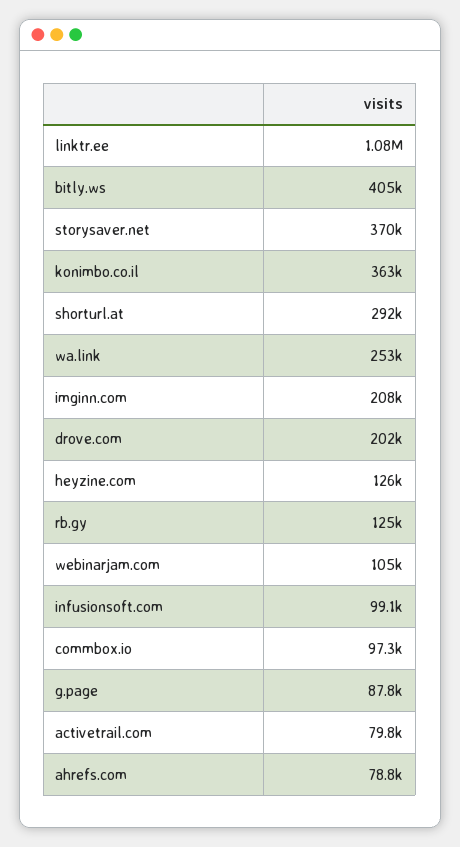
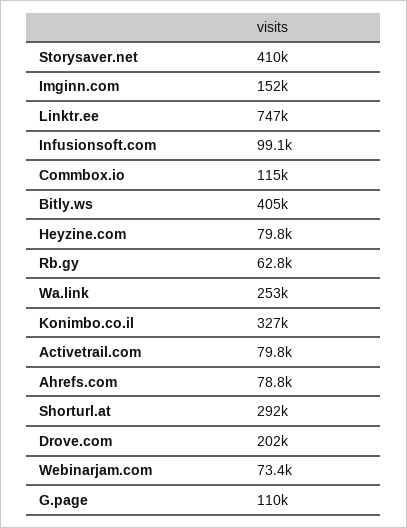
linktr.ee: 1080000 -> 747000
storysaver.net: 370000 -> 410000
konimbo.co.il: 363000 -> 327000
imginn.com: 208000 -> 152000
heyzine.com: 126000 -> 79800
rb.gy: 125000 -> 62800
webinarjam.com: 105000 -> 73400
commbox.io: 97300 -> 115000
g.page: 87800 -> 110000

